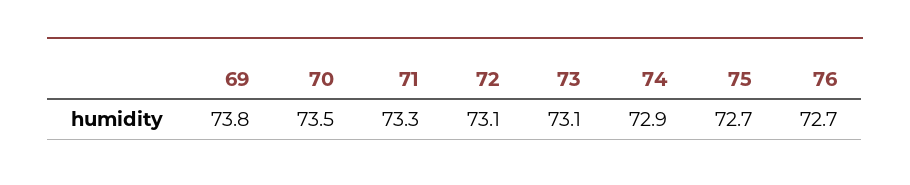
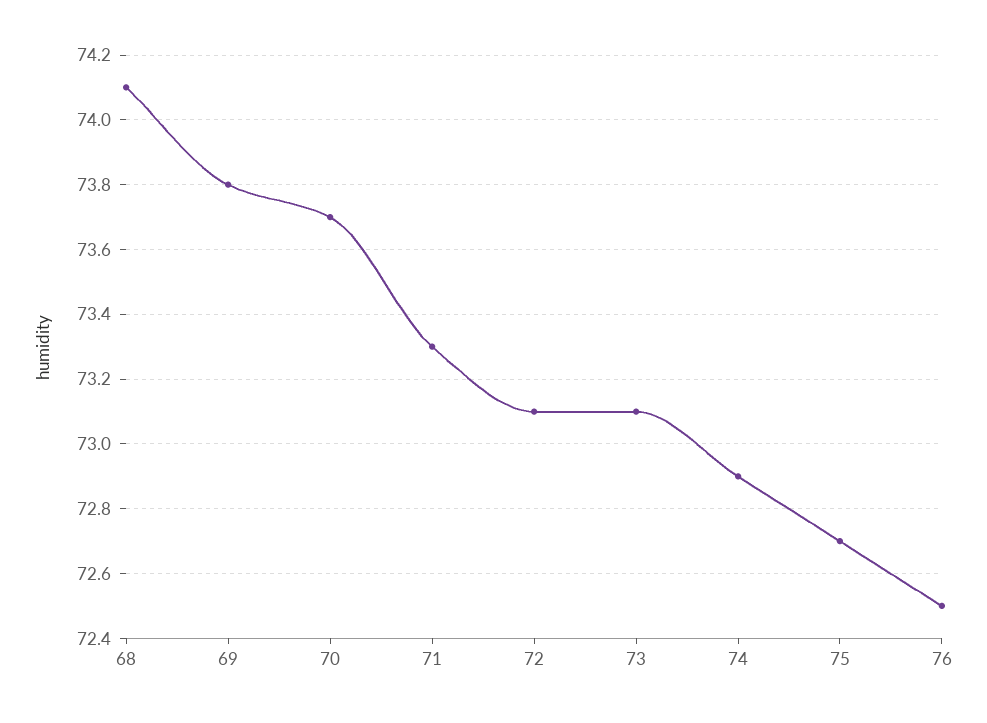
70: 73.5 -> 73.7
76: 72.7 -> 72.5
68: none -> 74.1

